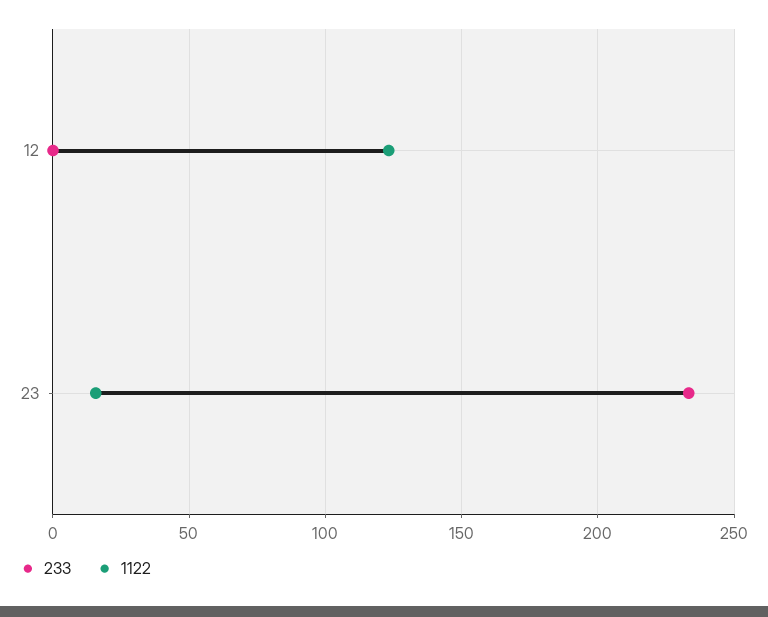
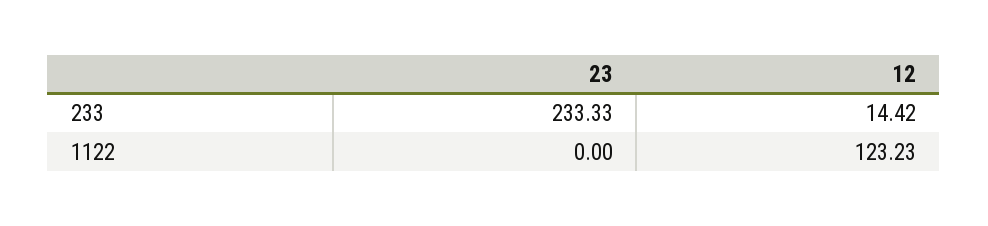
233, 12: 0 -> 14.42
1122, 23: 15 -> 0

